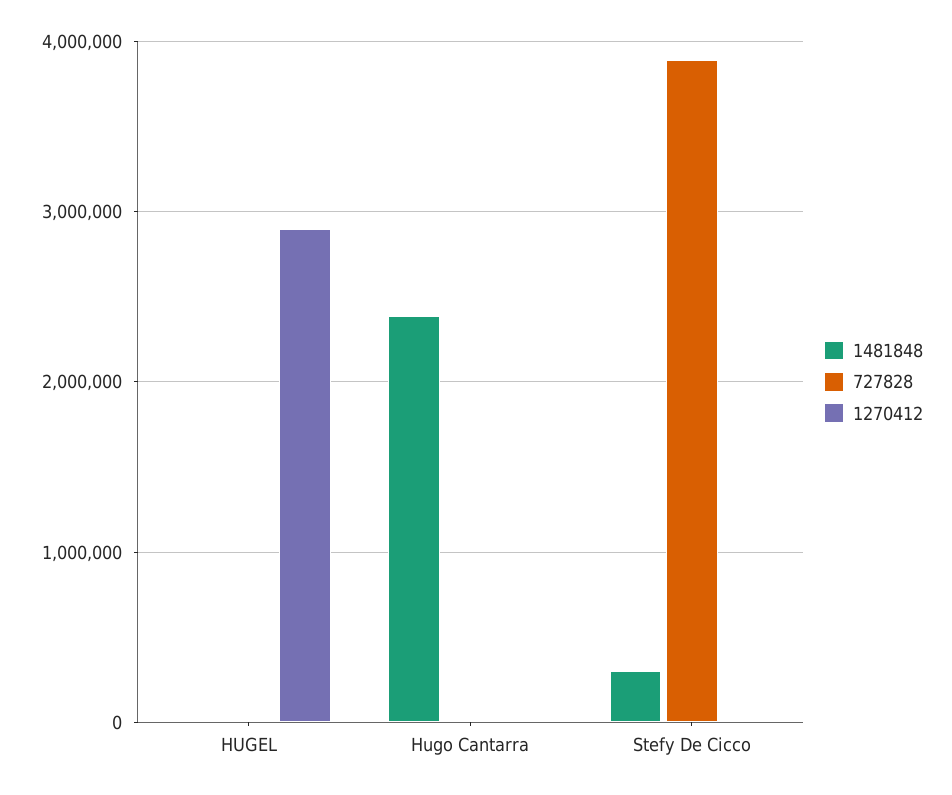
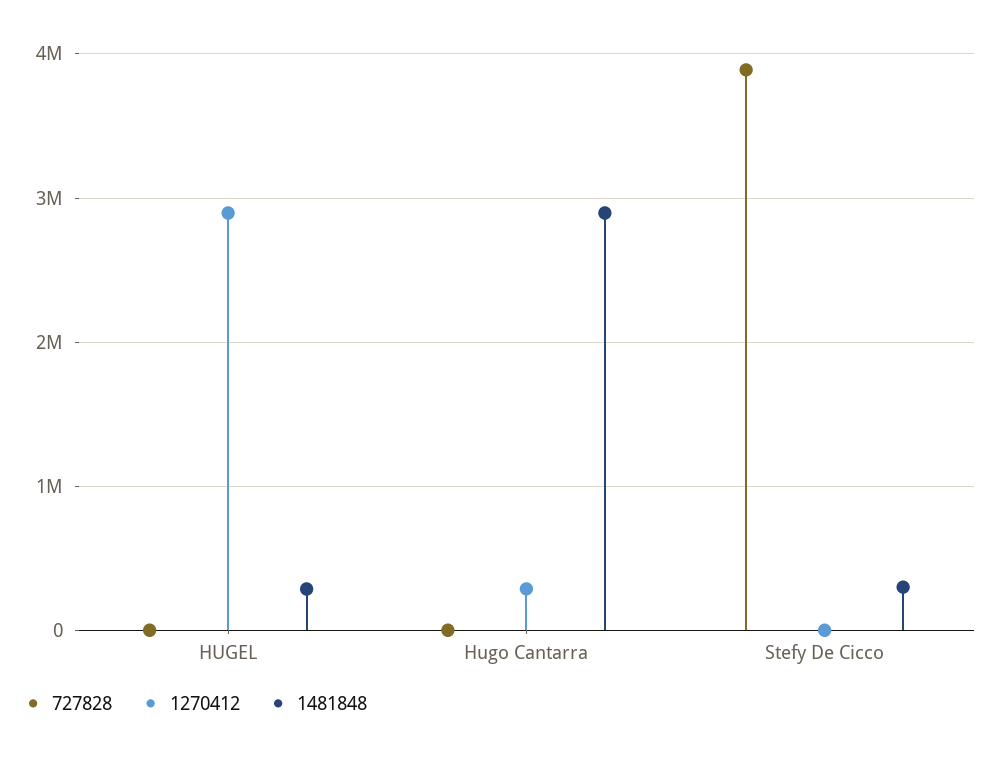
1481848, HUGEL: 0 -> 300000
1481848, Hugo Cantarra: 2400000 -> 2900000
1270412, Hugo Cantarra: 0 -> 300000

